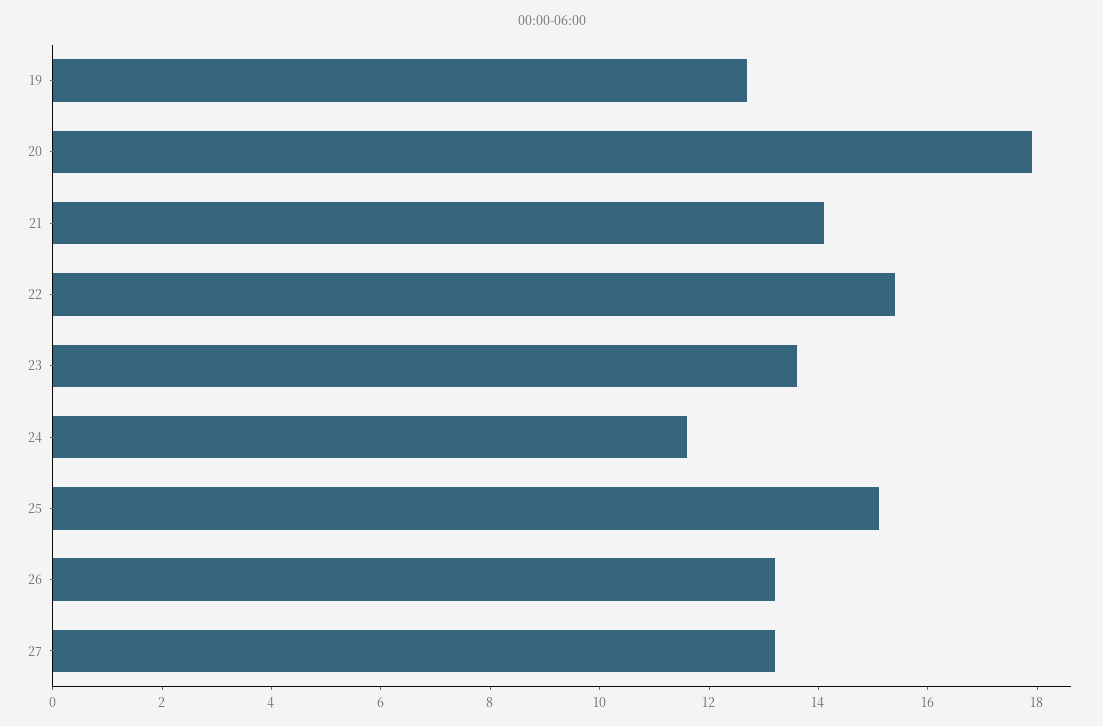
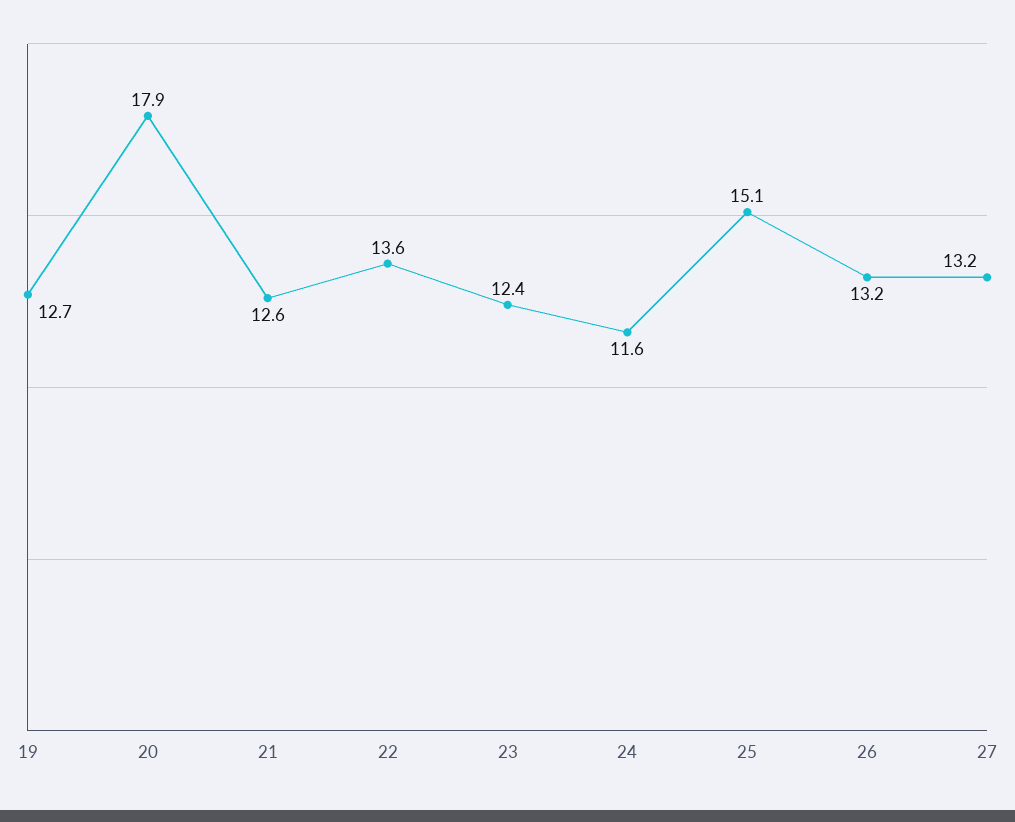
21: 14 -> 12.6
22: 15.5 -> 13.6
23: 13.5 -> 12.4

